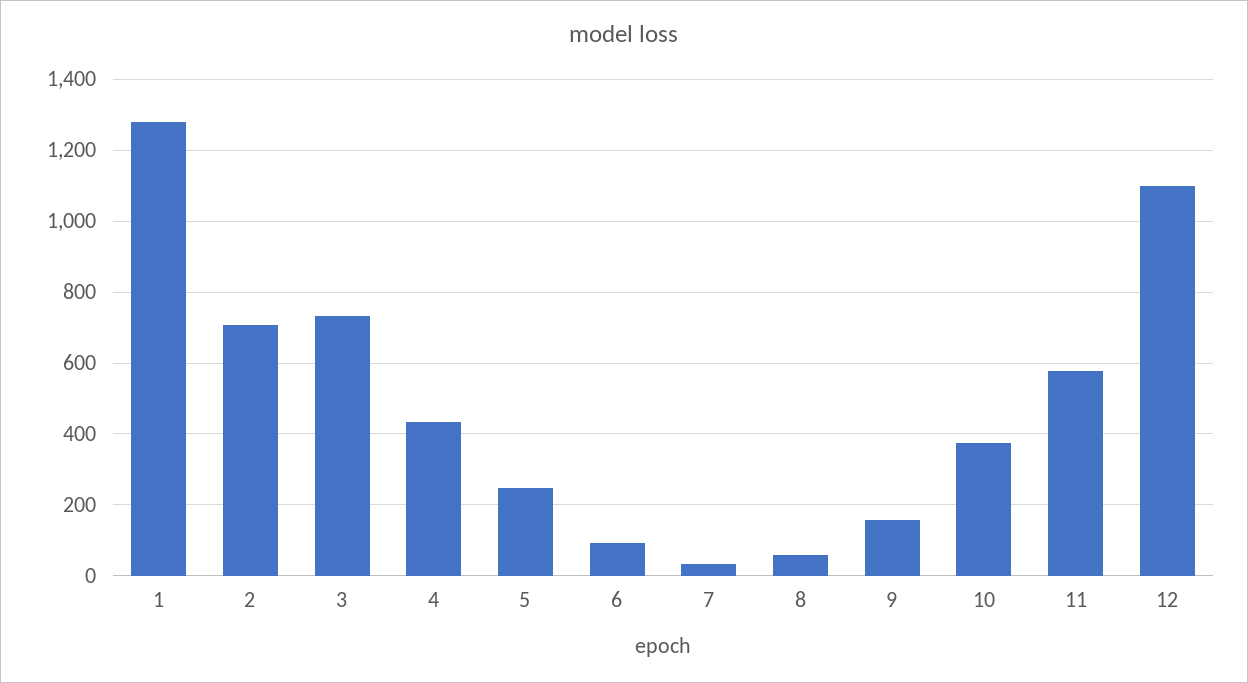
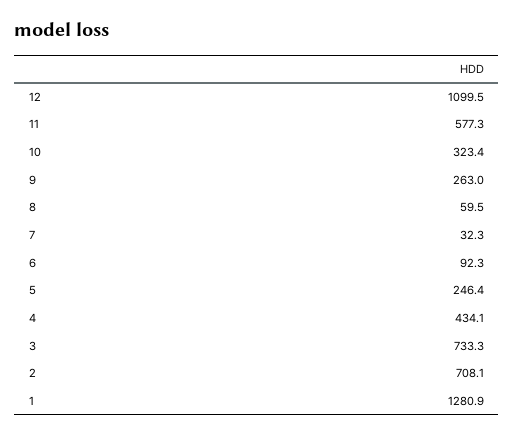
9: 160 -> 263
10: 380 -> 323.4

